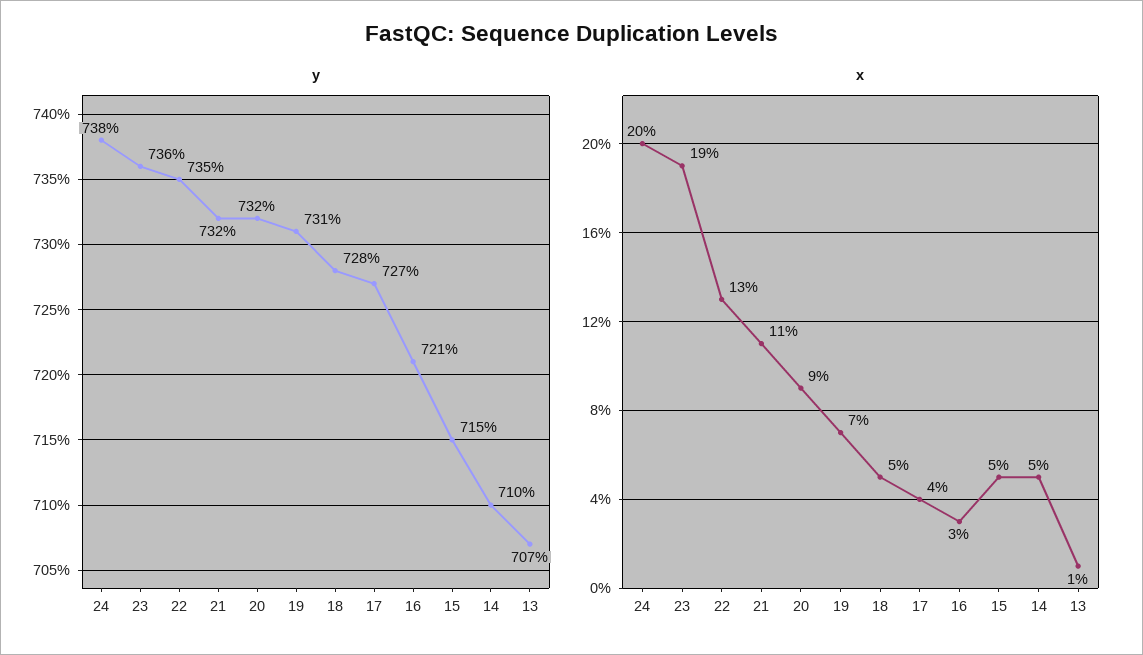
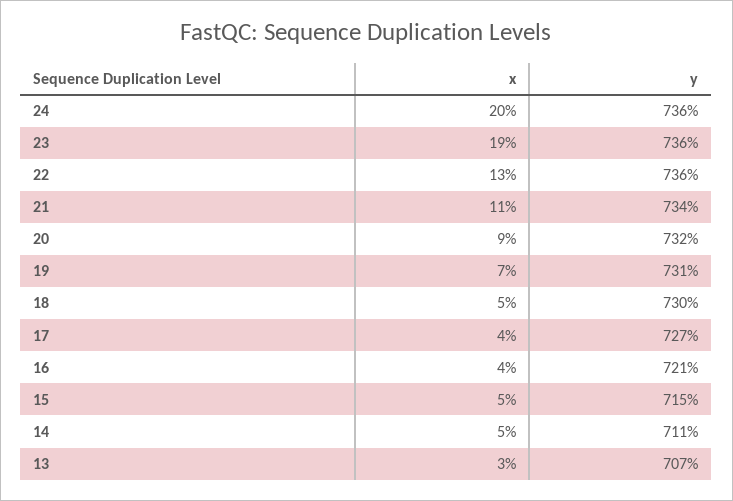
y, 24: 738 -> 736
y, 22: 735 -> 736
y, 21: 732 -> 734
y, 18: 728 -> 730
y, 14: 710 -> 711
x, 16: 3 -> 4
x, 13: 1 -> 3

